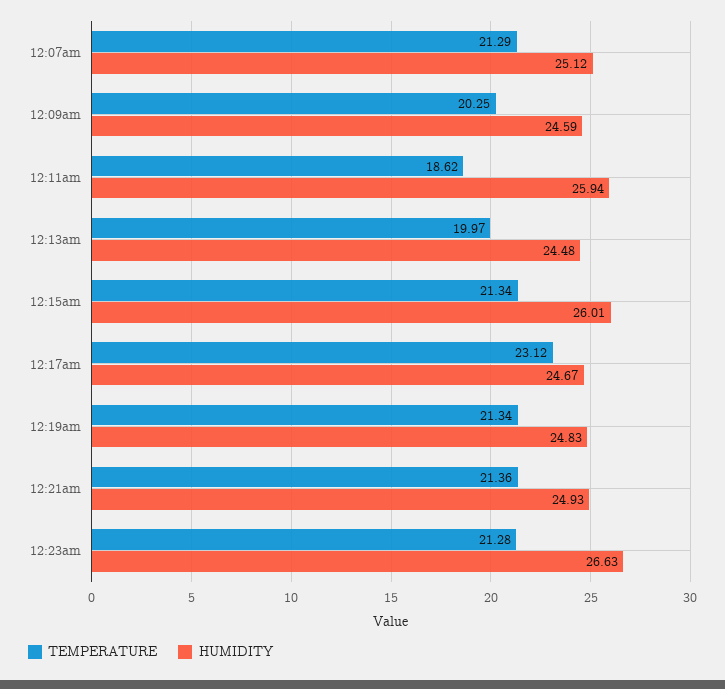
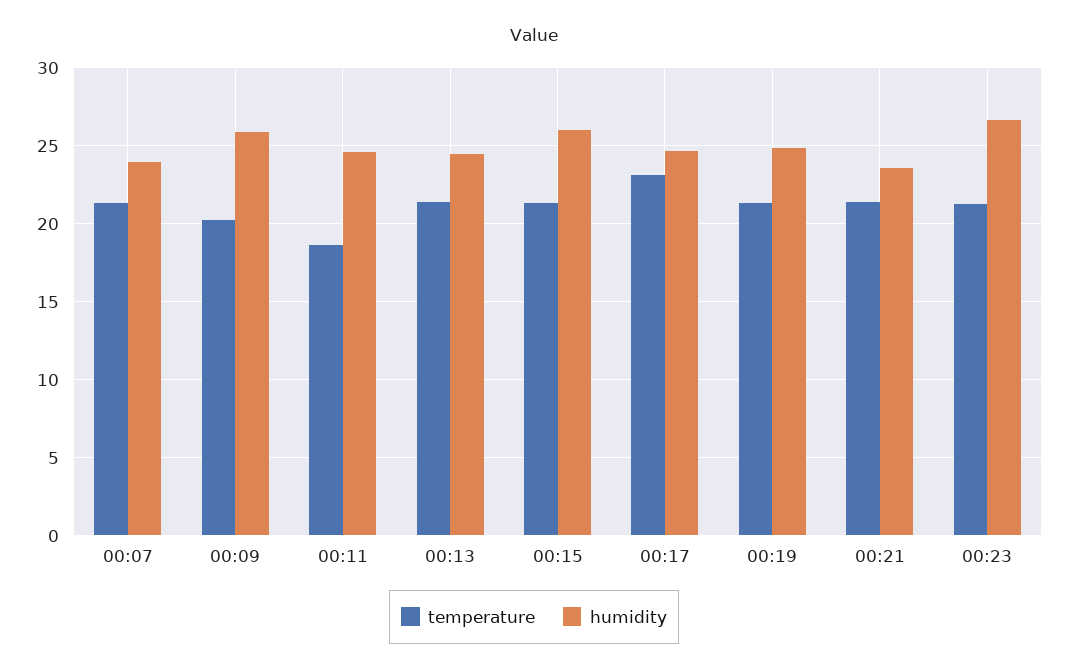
HUMIDITY, 12:07am: 25.12 -> 24
HUMIDITY, 12:09am: 24.59 -> 26
HUMIDITY, 12:11am: 25.94 -> 24.5
TEMPERATURE, 12:13am: 19.97 -> 21.5
HUMIDITY, 12:21am: 24.93 -> 23.5

